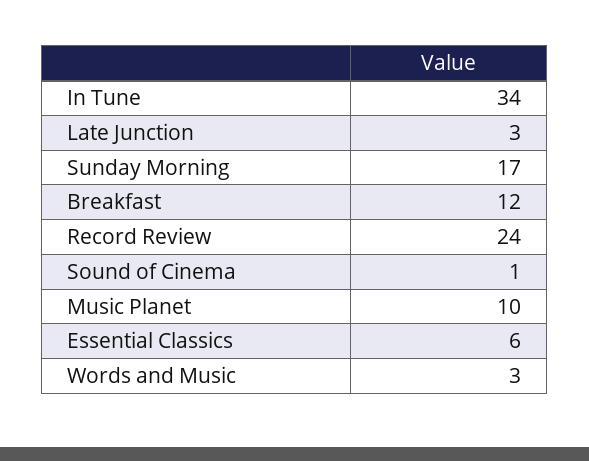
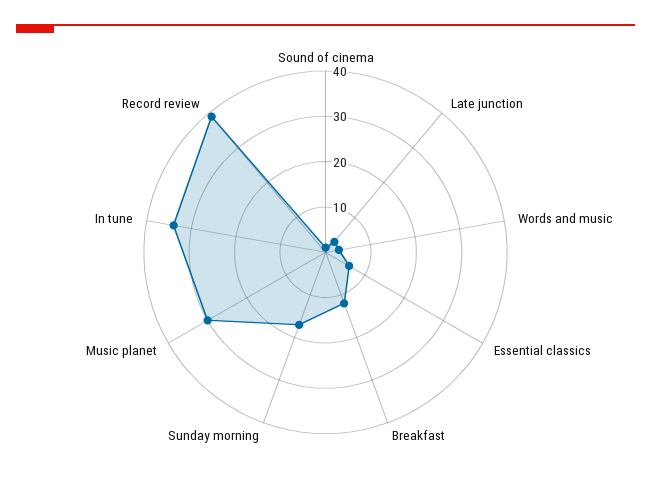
Record Review: 24 -> 40
Music Planet: 10 -> 30

